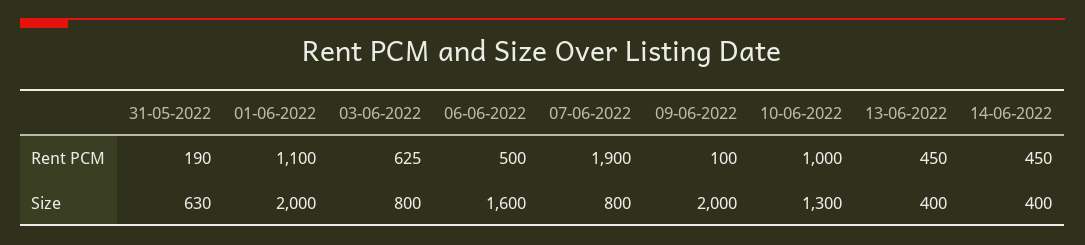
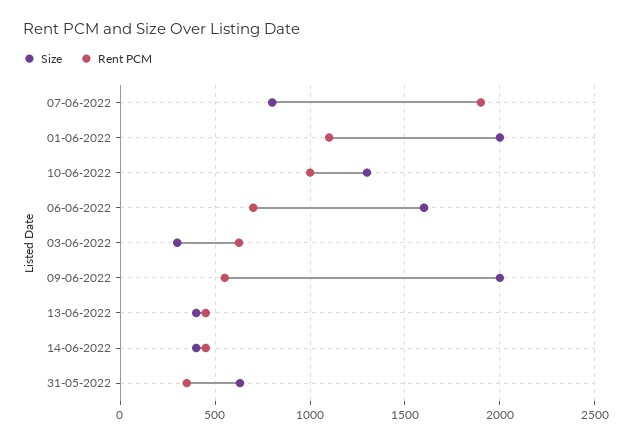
Rent PCM, 31-05-2022: 190 -> 350
Rent PCM, 06-06-2022: 500 -> 700
Rent PCM, 09-06-2022: 100 -> 550
Size, 03-06-2022: 800 -> 300

